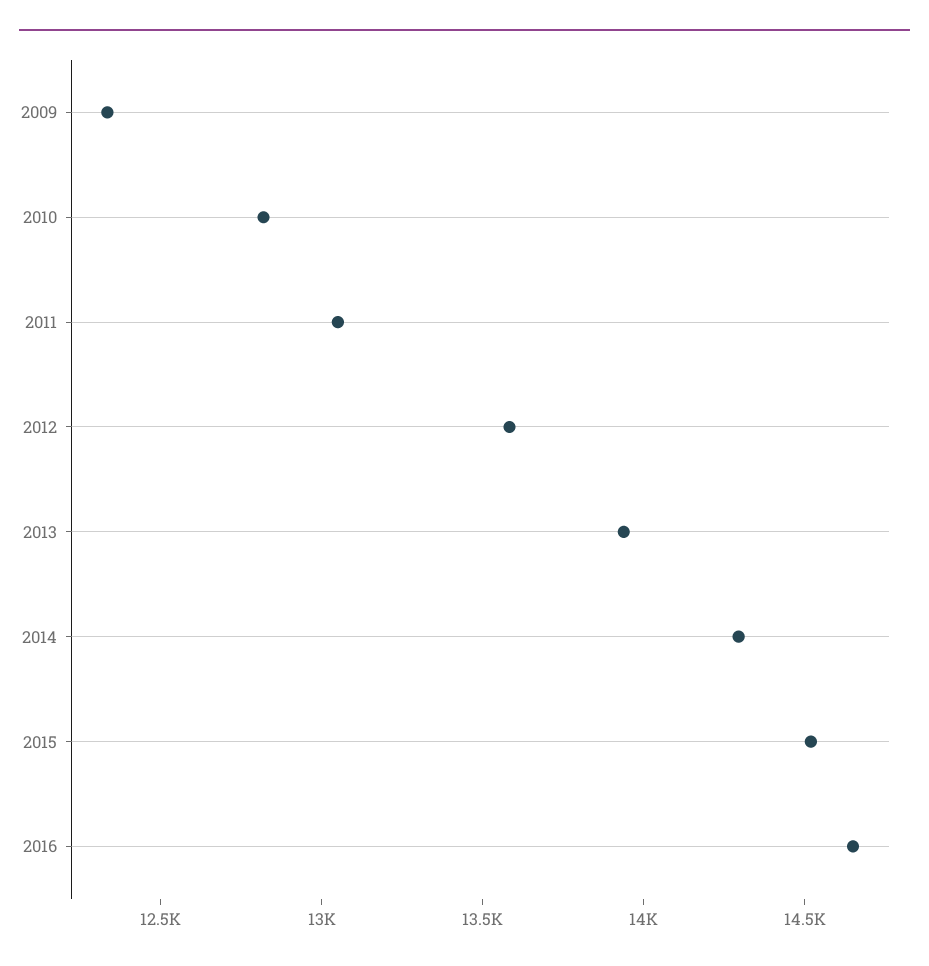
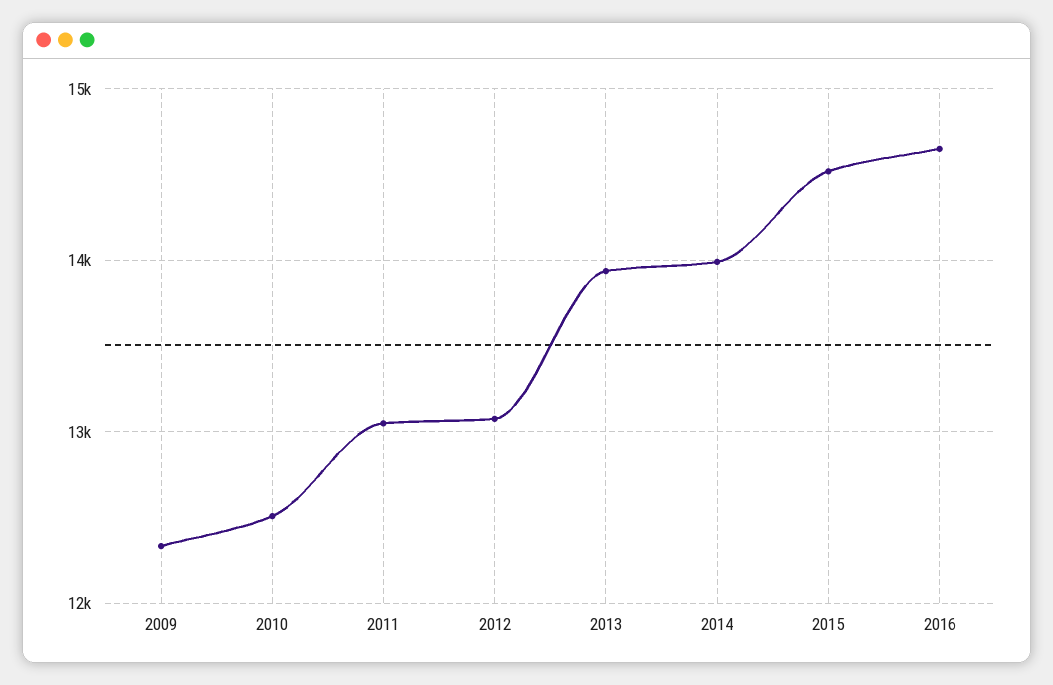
2010: 12800 -> 12500
2012: 13600 -> 13100
2014: 14300 -> 14000

